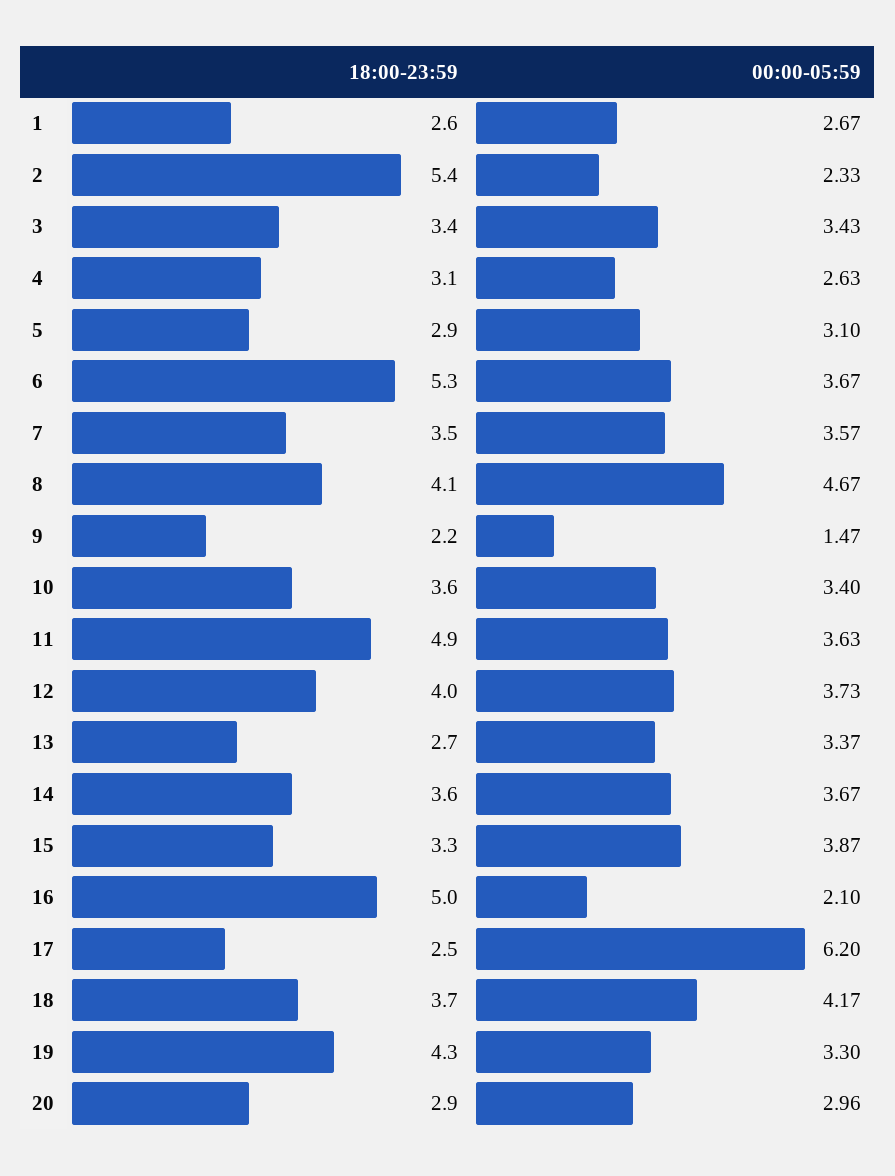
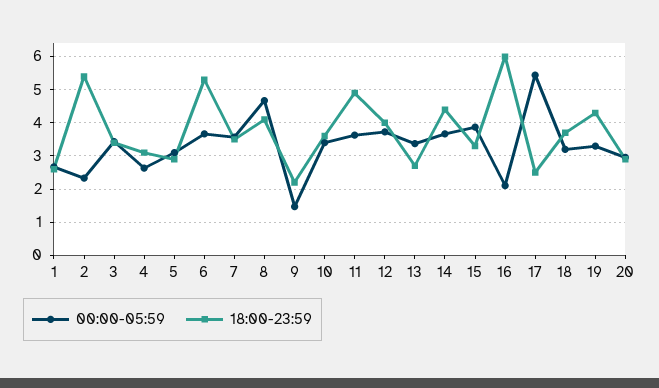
18:00-23:59, 14: 3.6 -> 4.4
18:00-23:59, 16: 5 -> 6
00:00-05:59, 17: 6.2 -> 5.4
00:00-05:59, 18: 4.17 -> 3.2

